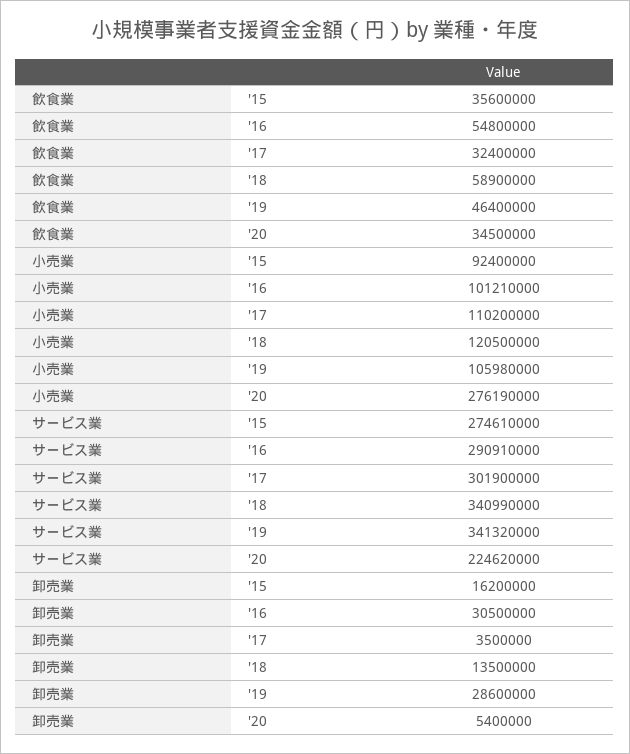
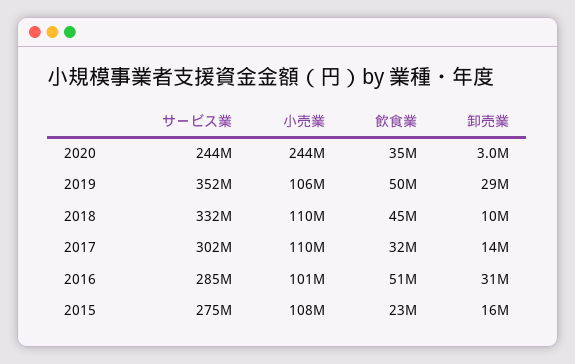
飲食業, '15: 35600000 -> 23000000
飲食業, '16: 54800000 -> 51000000
飲食業, '18: 58900000 -> 45000000
飲食業, '19: 46400000 -> 50000000
小売業, '15: 92400000 -> 108000000
小売業, '18: 120500000 -> 110000000
小売業, '20: 276190000 -> 244000000
サービス業, '16: 290910000 -> 285000000
サービス業, '18: 340990000 -> 332000000
サービス業, '19: 341320000 -> 352000000
サービス業, '20: 224620000 -> 244000000
卸売業, '17: 3500000 -> 14000000
卸売業, '18: 13500000 -> 10000000
卸売業, '20: 5400000 -> 3000000

